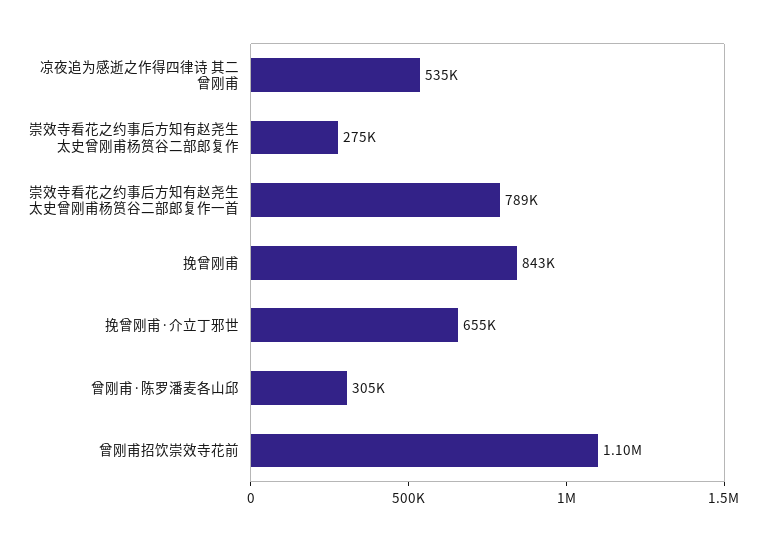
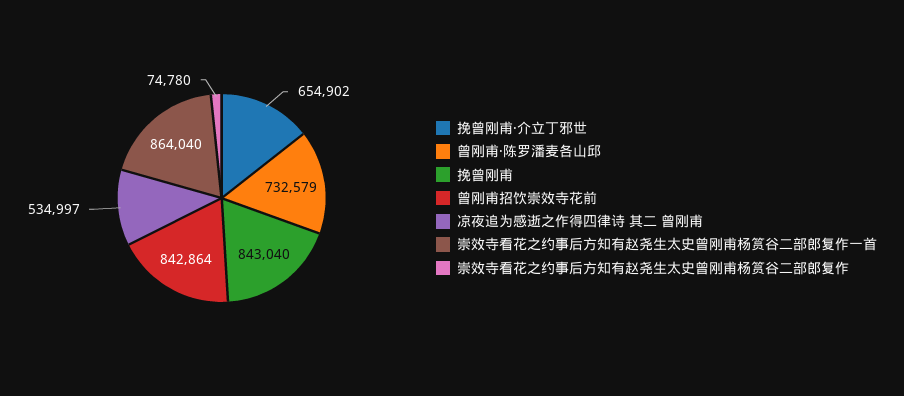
崇效寺看花之约事后方知有赵尧生太史曾刚甫杨筼谷二部郎复作: 275000 -> 74780
崇效寺看花之约事后方知有赵尧生太史曾刚甫杨筼谷二部郎复作一首: 789000 -> 864040
曾刚甫·陈罗潘麦各山邱: 305000 -> 732579
曾刚甫招饮崇效寺花前: 1100000 -> 842864

